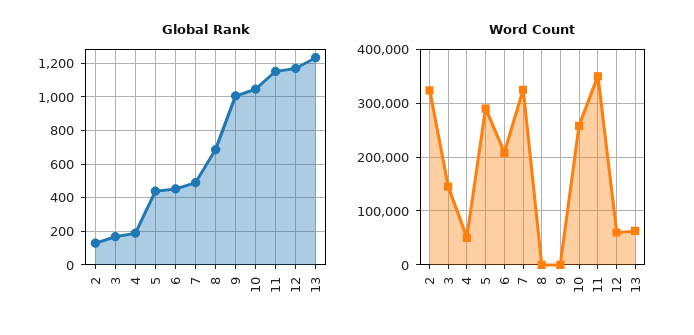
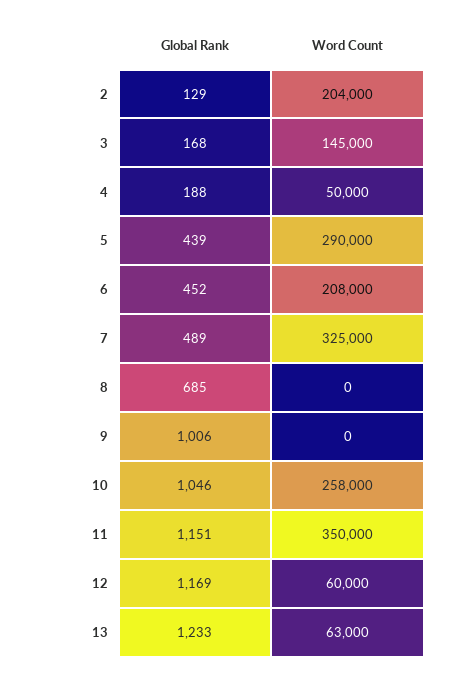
Word Count, 2: 320000 -> 204000

